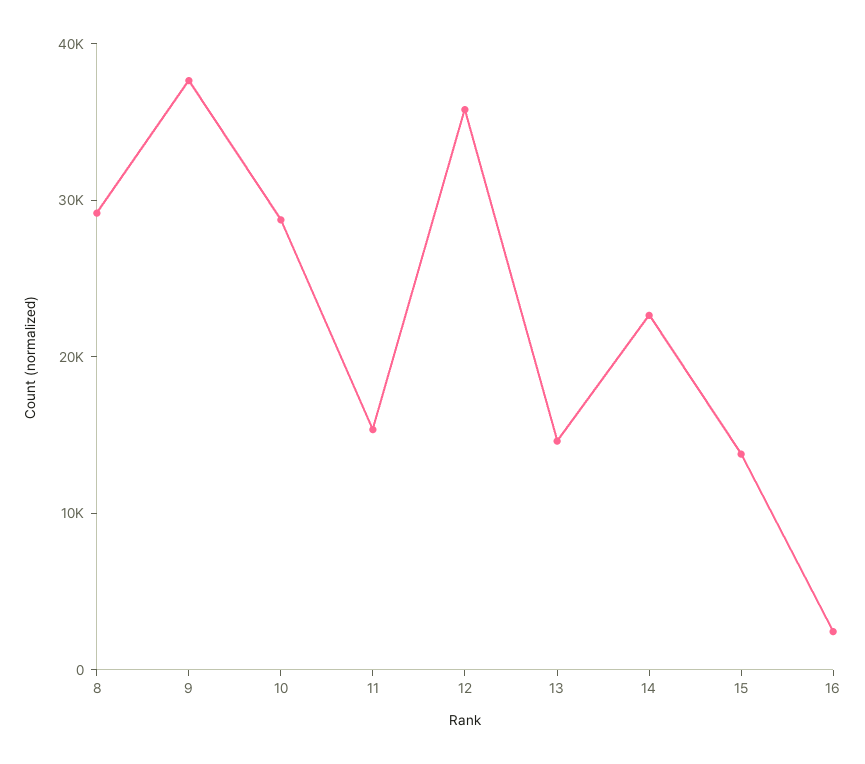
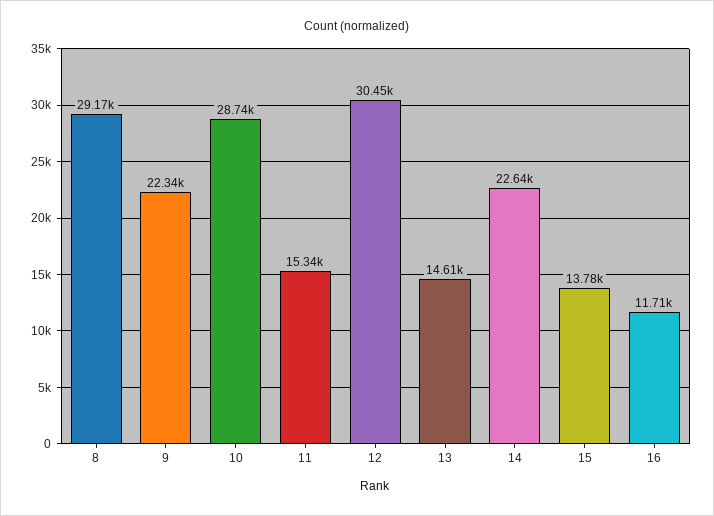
9: 38000 -> 22340
12: 36000 -> 30450
16: 2000 -> 11710

